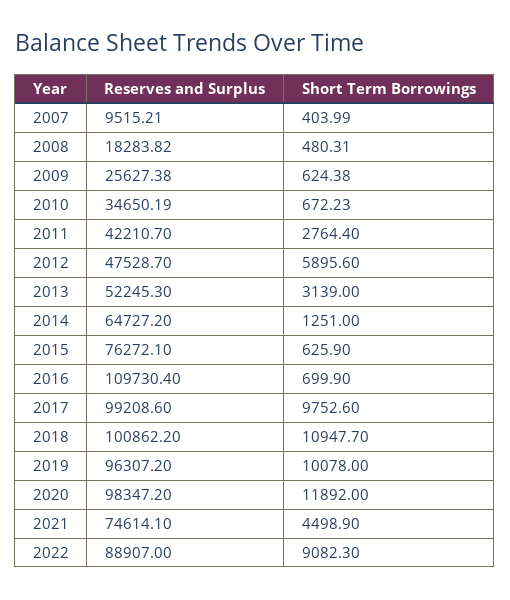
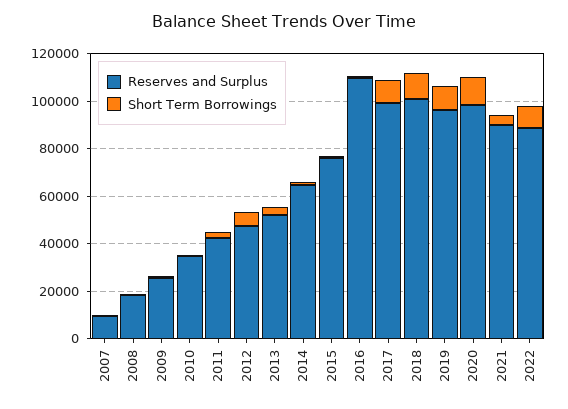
Reserves and Surplus, 2021: 74614.1 -> 90000

